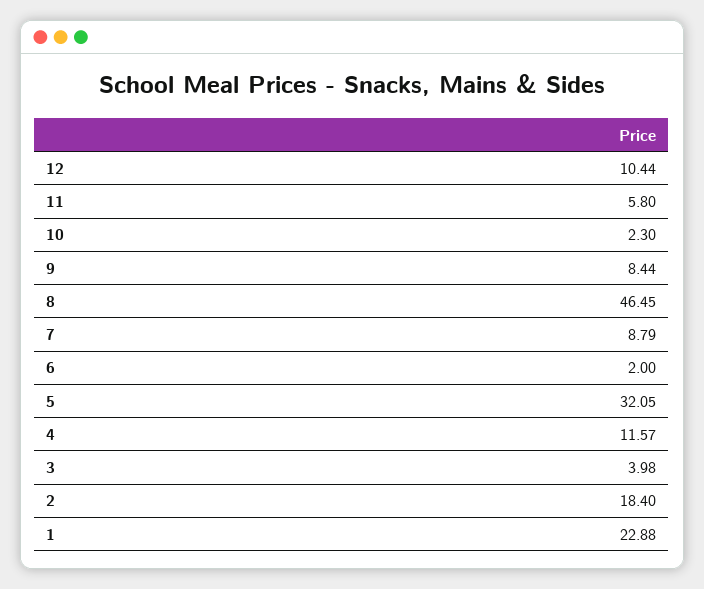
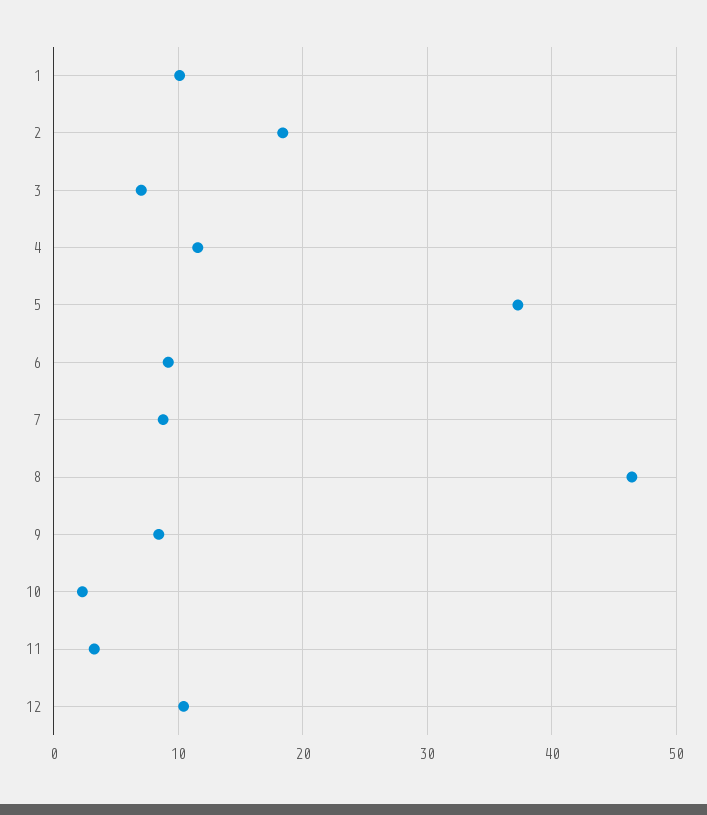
11: 5.8 -> 3
6: 2 -> 9
5: 32.05 -> 37
3: 3.98 -> 7
1: 22.88 -> 10

